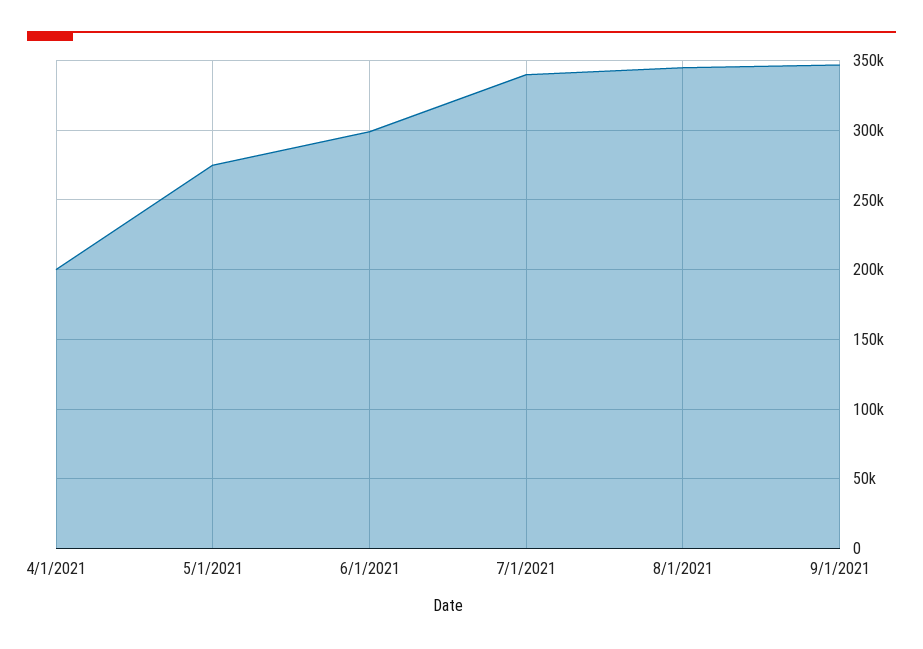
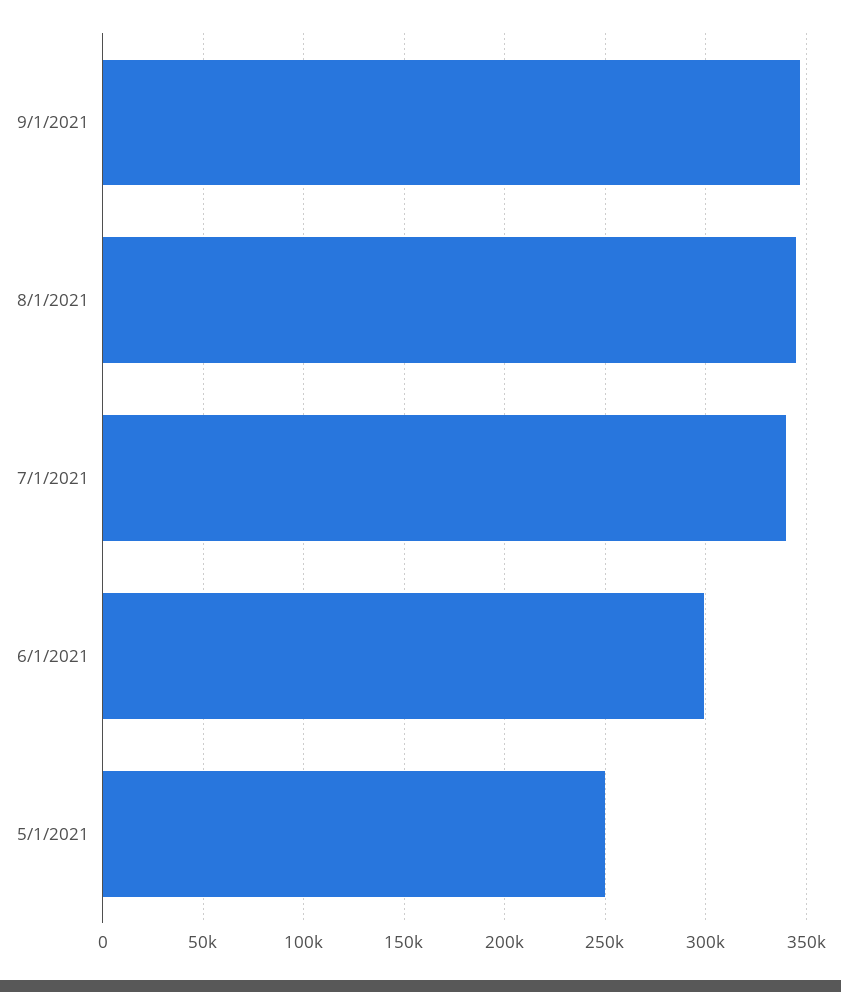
4/1/2021: 200000 -> none
5/1/2021: 275000 -> 250000

